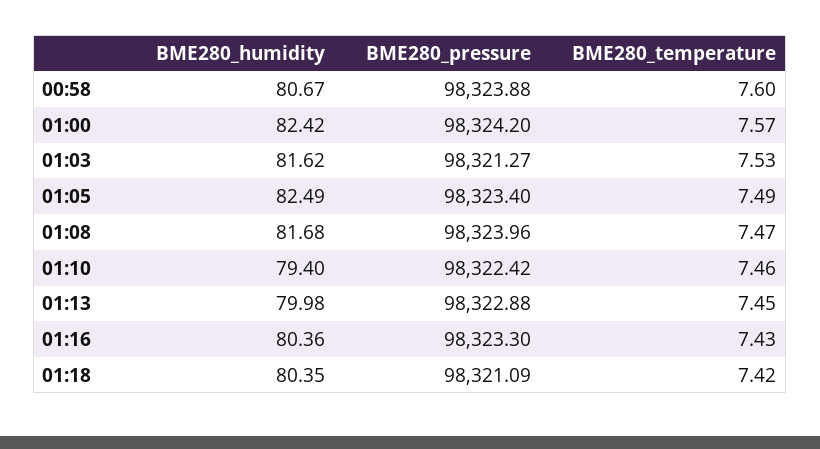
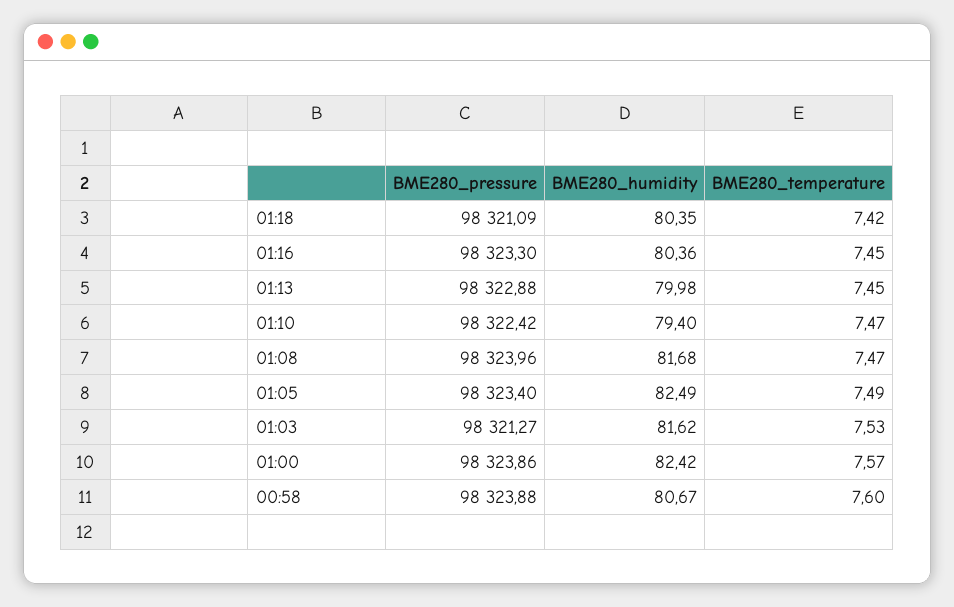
BME280_pressure, 01:00: 98324.2 -> 98323.86
BME280_temperature, 01:10: 7.46 -> 7.47
BME280_temperature, 01:16: 7.43 -> 7.45

